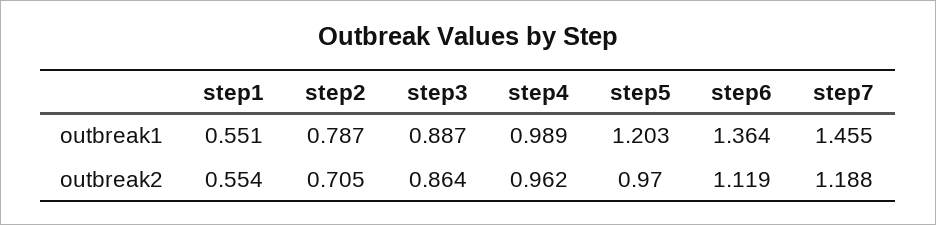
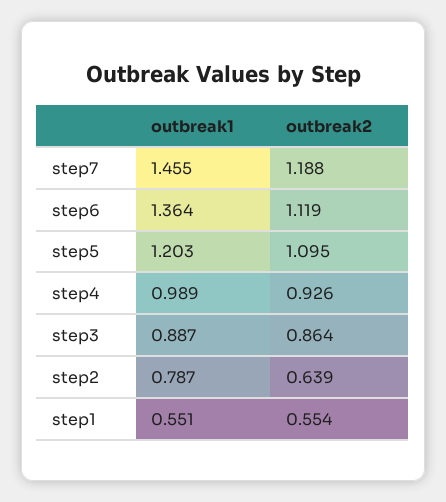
step2, outbreak2: 0.705 -> 0.639
step4, outbreak2: 0.962 -> 0.926
step5, outbreak2: 0.97 -> 1.095

